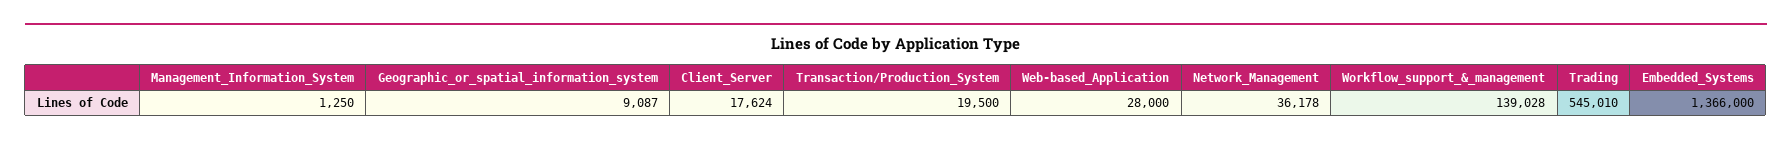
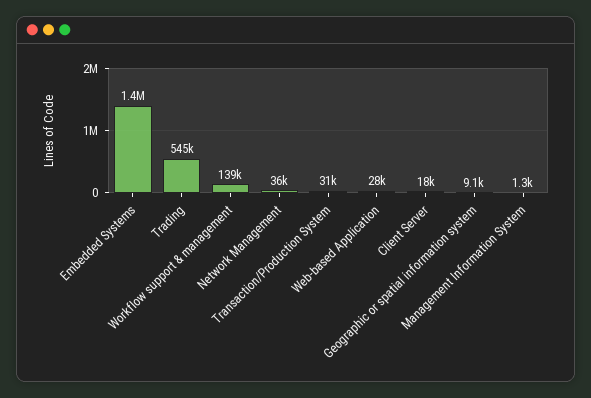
Transaction/Production_System: 19500 -> 31000

